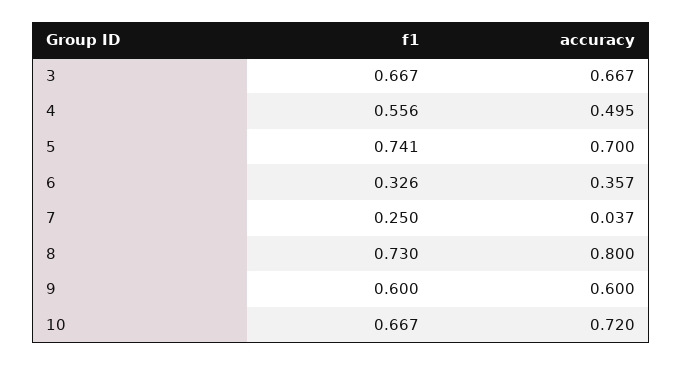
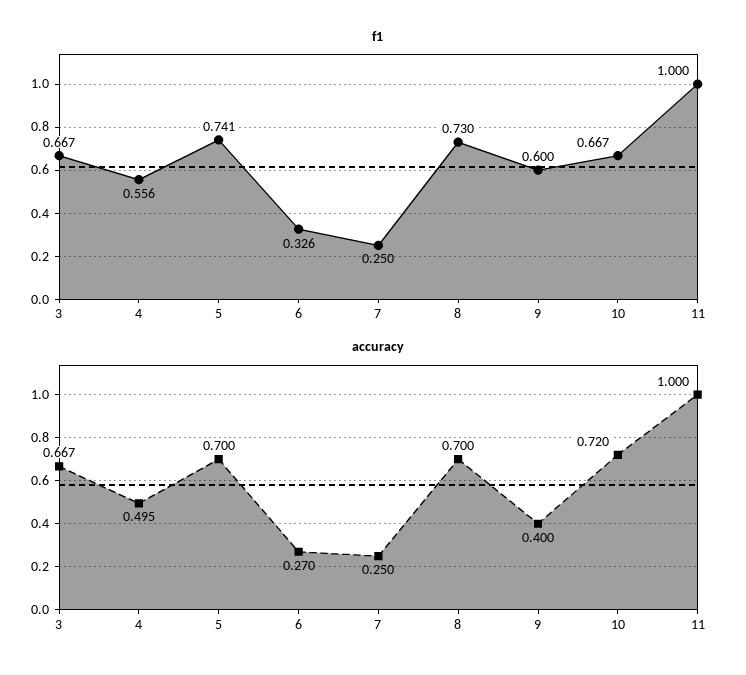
accuracy, 6: 0.357 -> 0.27
accuracy, 7: 0.037 -> 0.25
accuracy, 8: 0.8 -> 0.7
accuracy, 9: 0.6 -> 0.4
f1, 11: none -> 1
accuracy, 11: none -> 1

